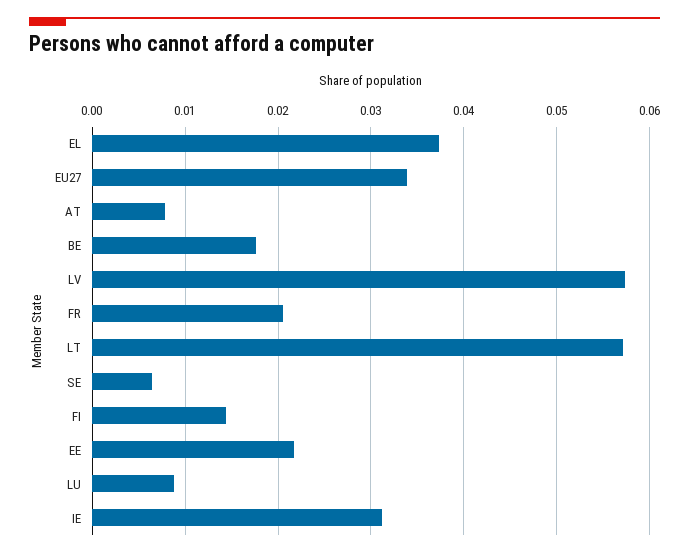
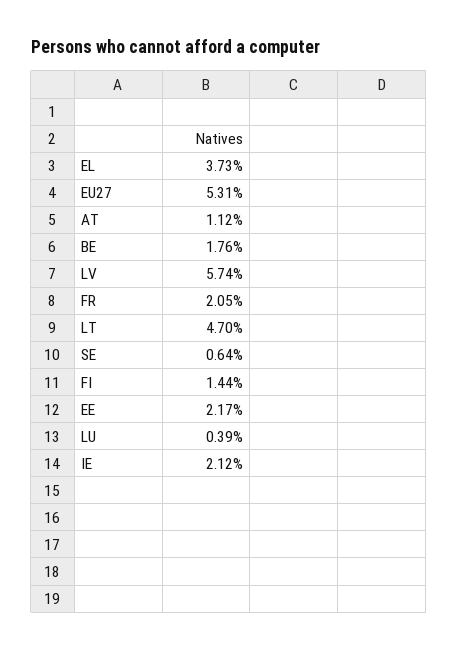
EU27: 0.034 -> 0.0531
AT: 0.008 -> 0.0112
LT: 0.057 -> 0.047
LU: 0.009 -> 0.0039
IE: 0.031 -> 0.0212

